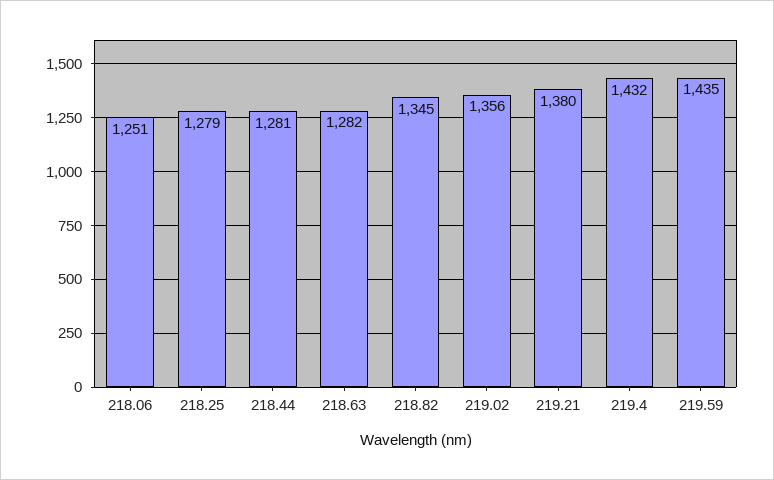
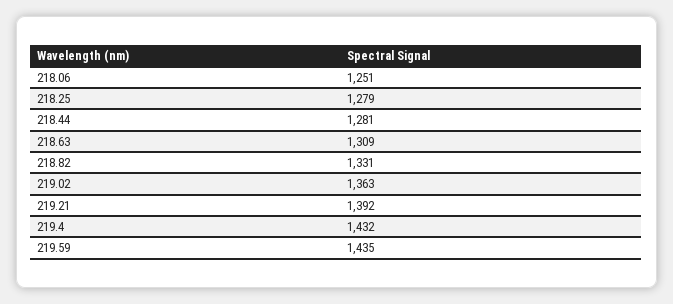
218.63: 1282 -> 1309
218.82: 1345 -> 1331
219.02: 1356 -> 1363
219.21: 1380 -> 1392

